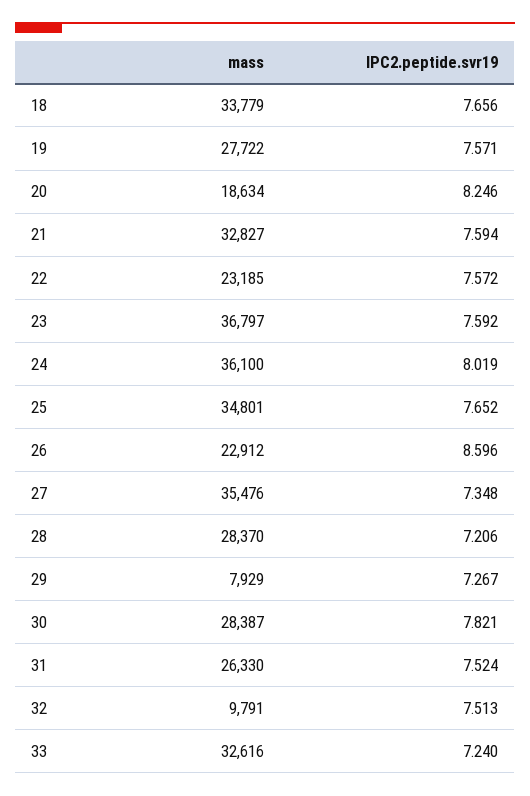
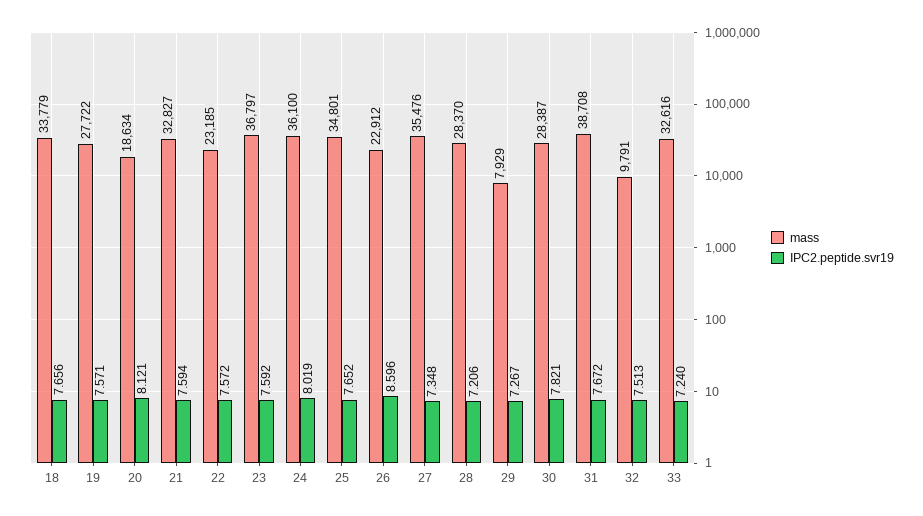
IPC2.peptide.svr19, 20: 8.246 -> 8.121
mass, 31: 26330 -> 38708
IPC2.peptide.svr19, 31: 7.524 -> 7.672

